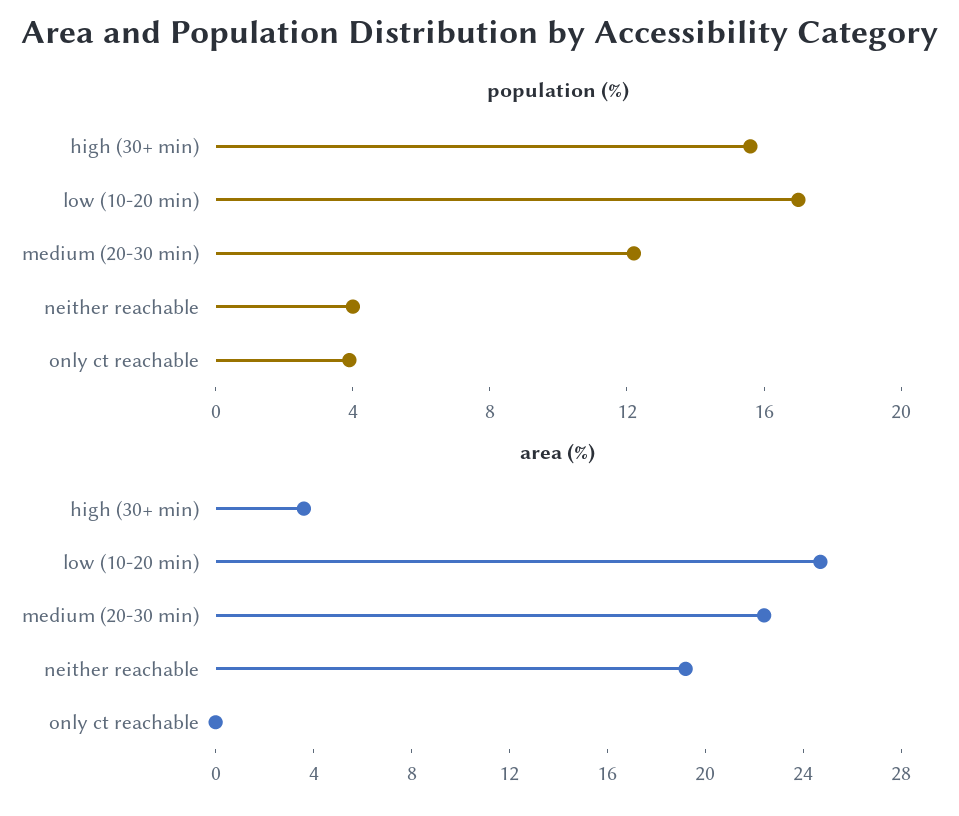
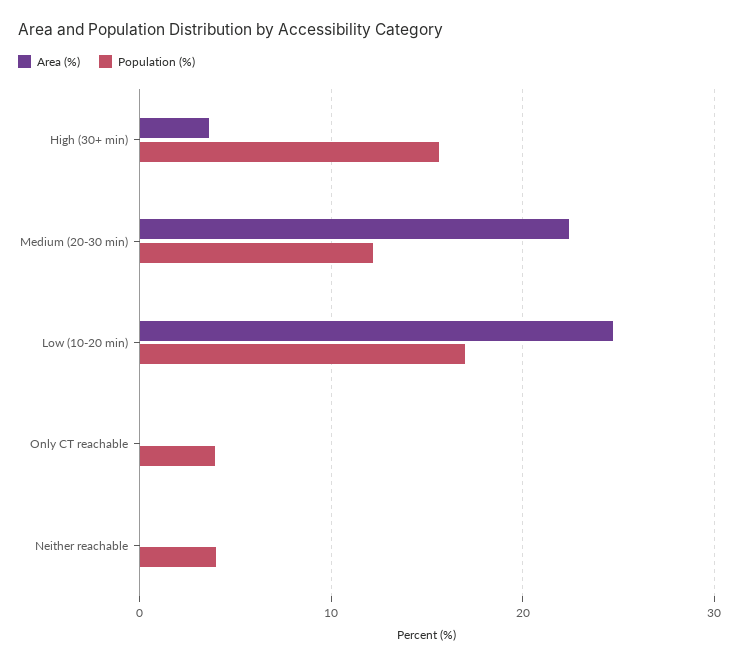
area (%), neither reachable: 19 -> 0

